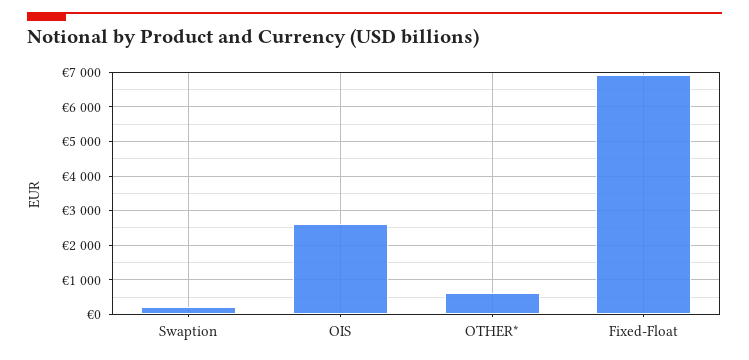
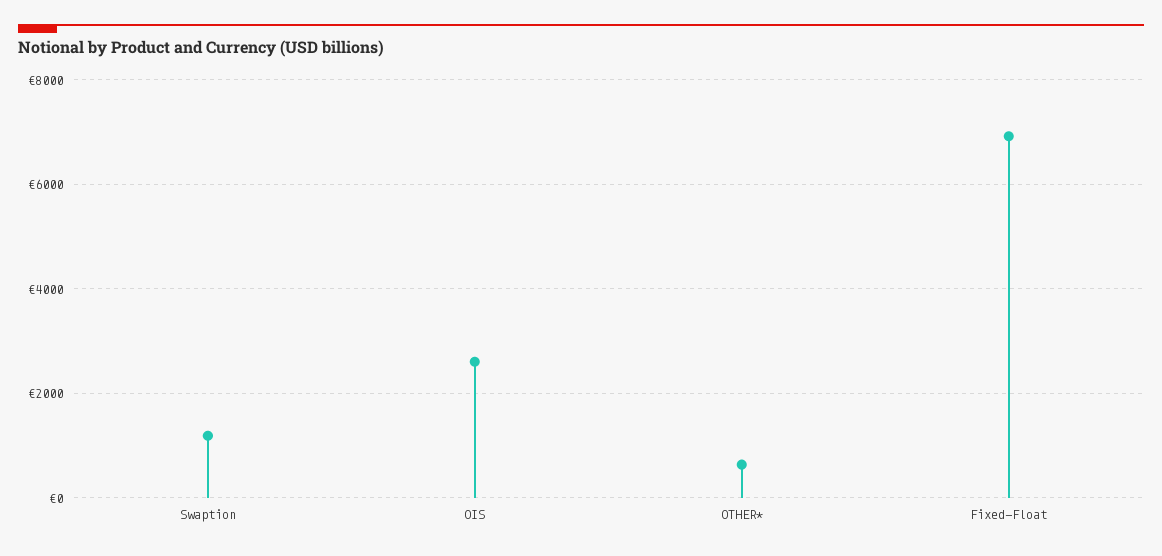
Swaption: 200 -> 1200

